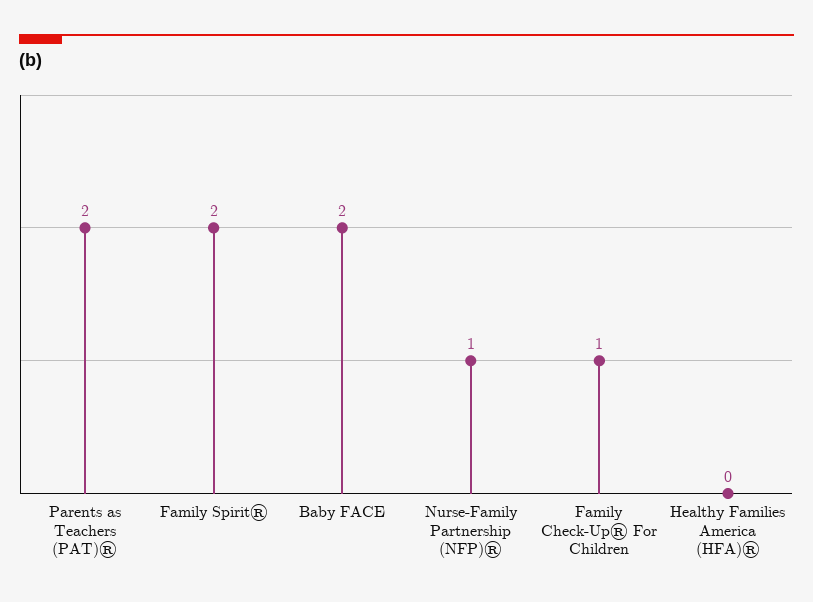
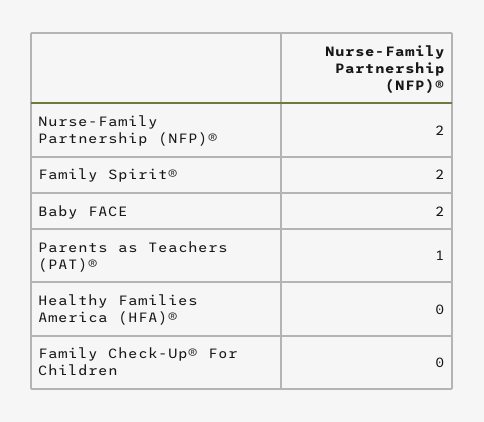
Parents as Teachers (PAT)®: 2 -> 1
Nurse-Family Partnership (NFP)®: 1 -> 2
Family Check-Up® For Children: 1 -> 0

